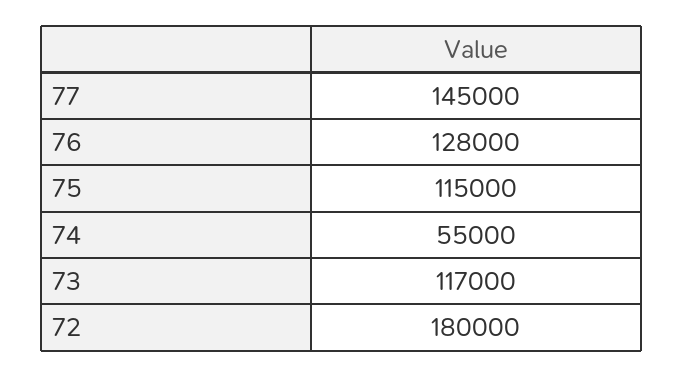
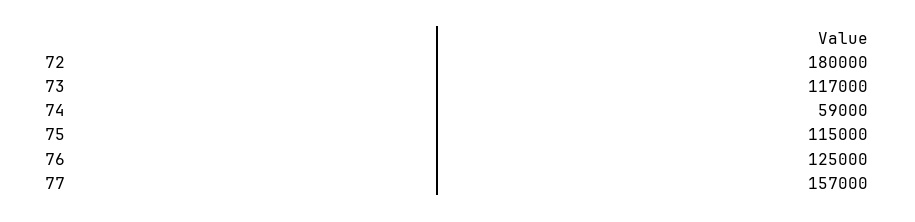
77: 145000 -> 157000
76: 128000 -> 125000
74: 55000 -> 59000

